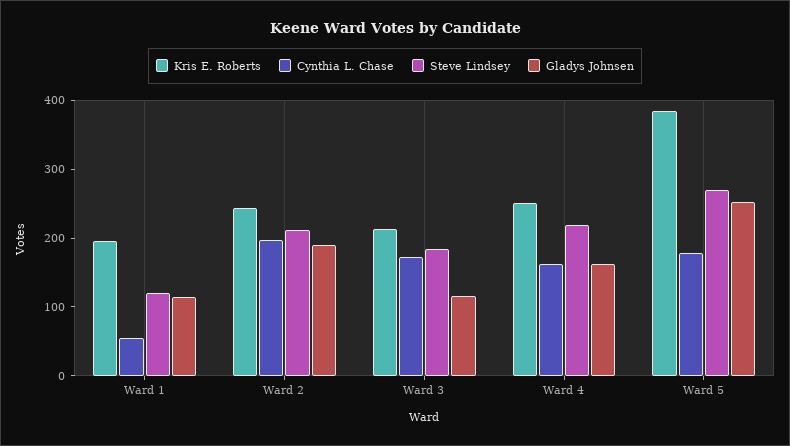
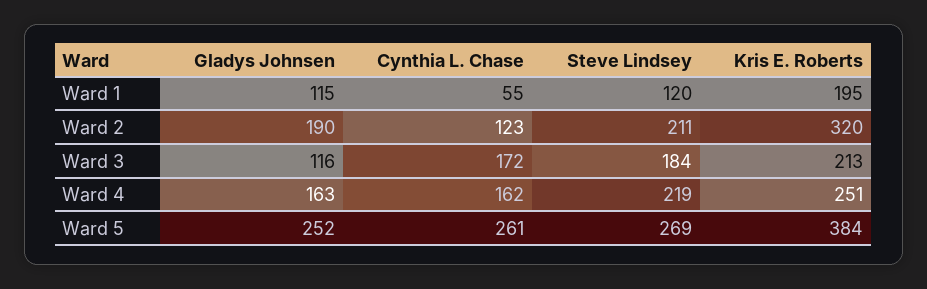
Kris E. Roberts, Ward 2: 240 -> 320
Cynthia L. Chase, Ward 2: 200 -> 123
Cynthia L. Chase, Ward 5: 180 -> 261

